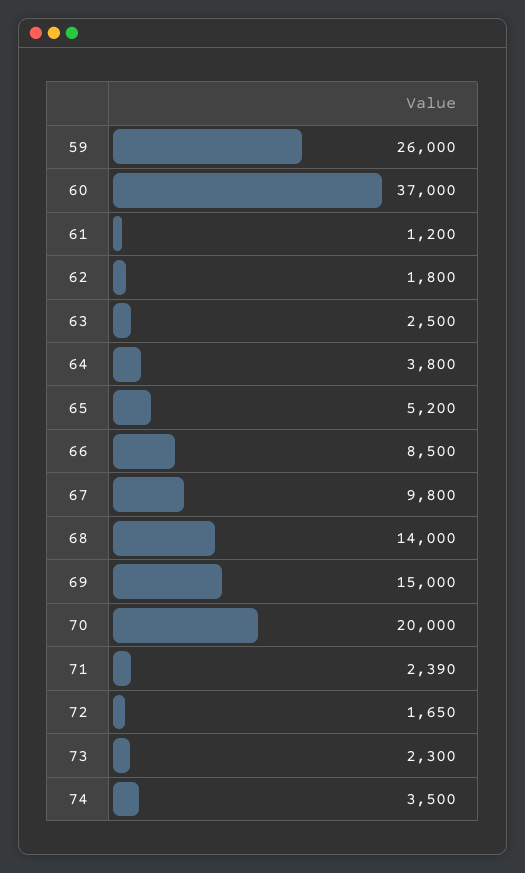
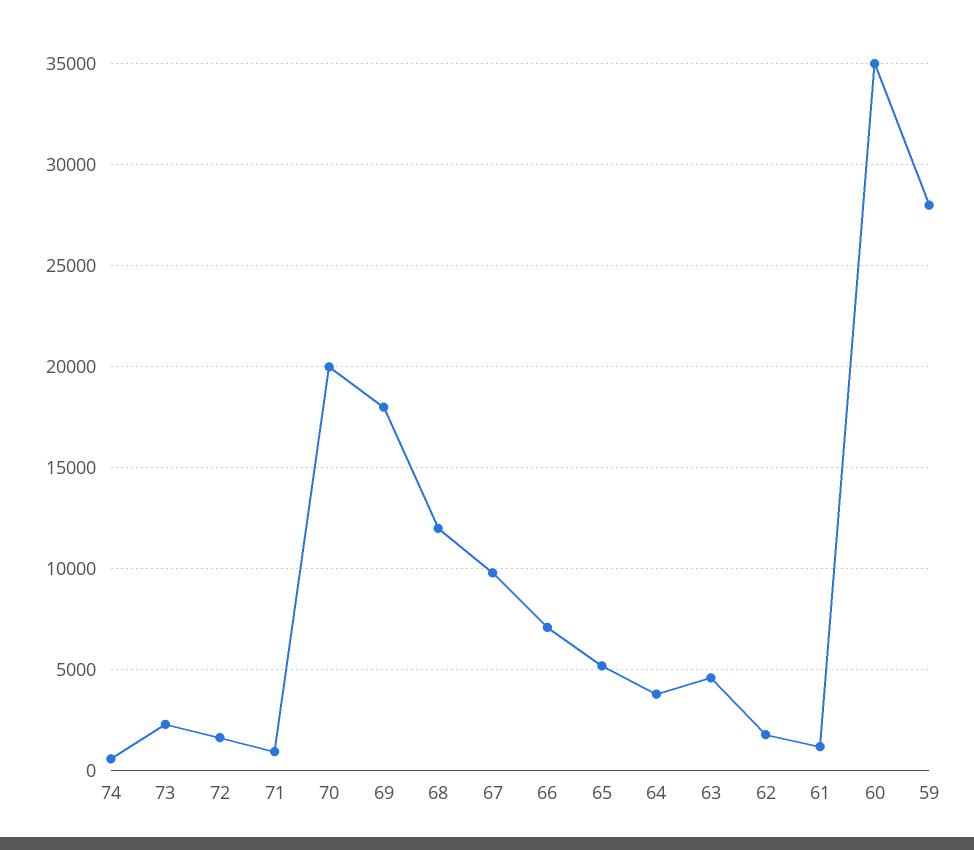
59: 26000 -> 28000
60: 37000 -> 35000
63: 2500 -> 4500
66: 8500 -> 7000
68: 14000 -> 12000
69: 15000 -> 18000
71: 2390 -> 1000
74: 3500 -> 500

